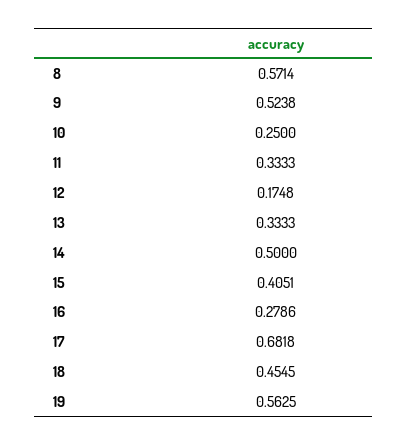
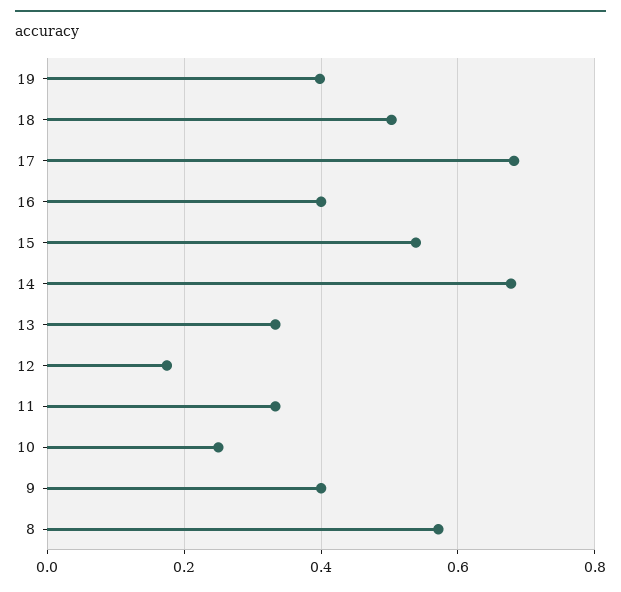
9: 0.5238 -> 0.4
14: 0.5 -> 0.68
15: 0.4051 -> 0.54
16: 0.2786 -> 0.4
18: 0.4545 -> 0.5
19: 0.5625 -> 0.4

